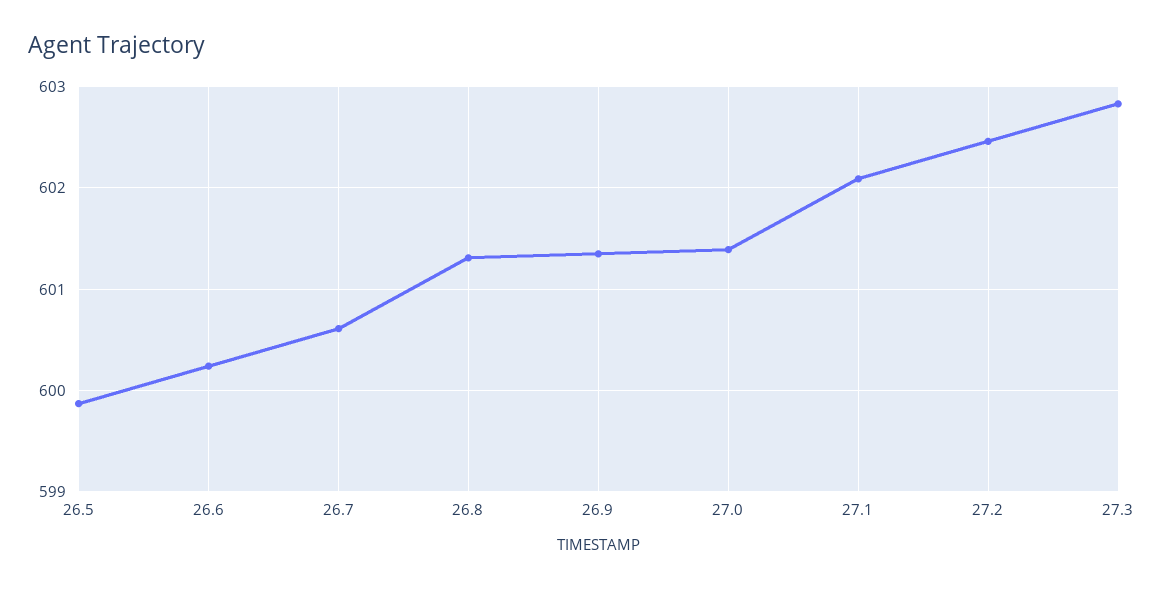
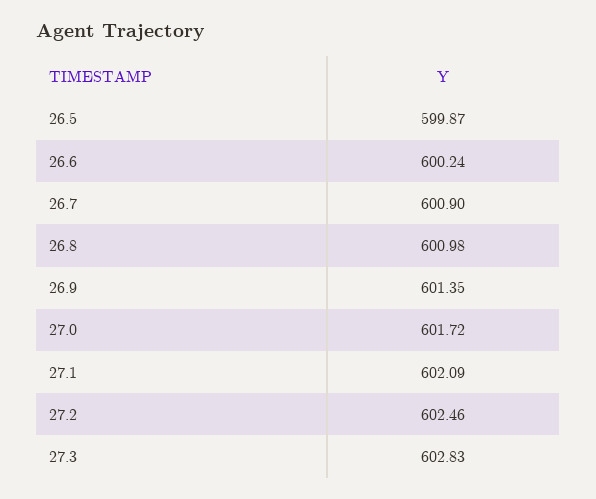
26.7: 600.6 -> 600.9
26.8: 601.3 -> 600.98
27.0: 601.4 -> 601.72

